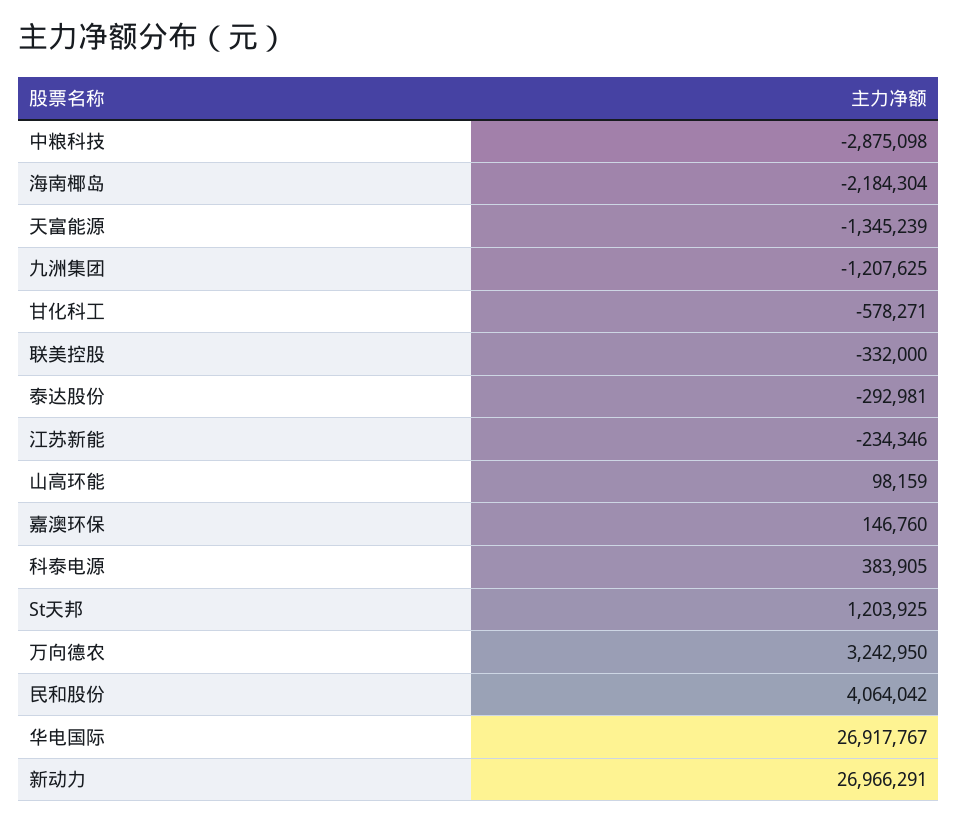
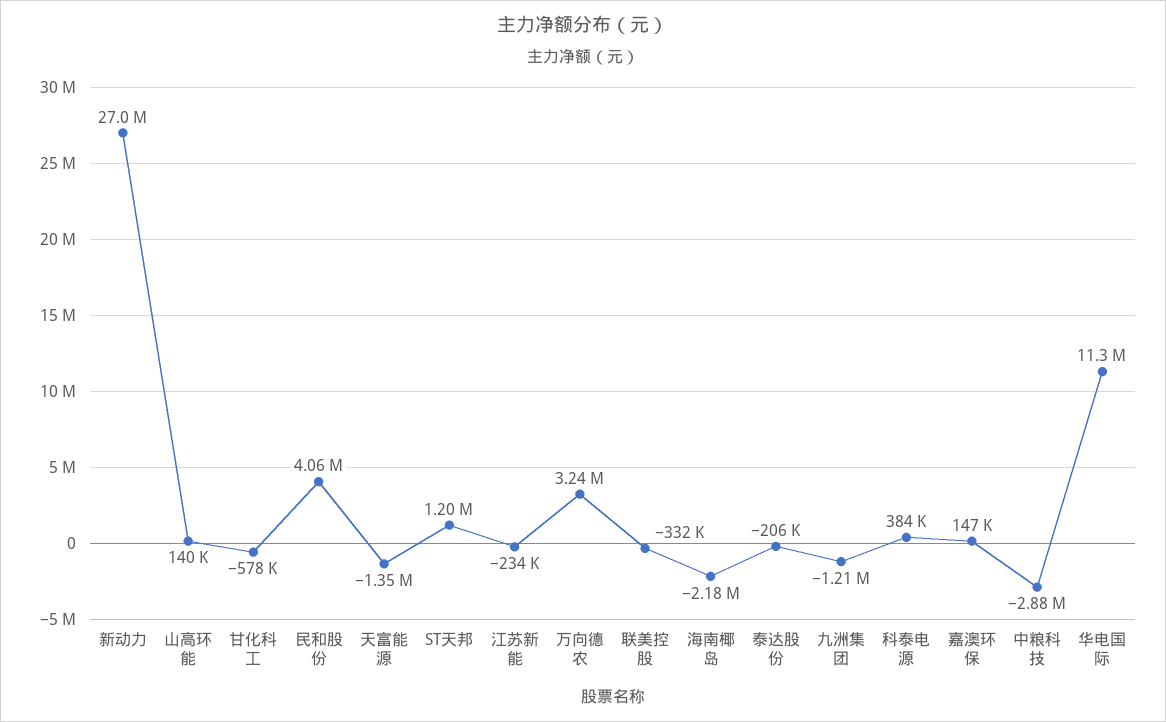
泰达股份: -292981 -> -206000
山高环能: 98159 -> 140000
华电国际: 26917767 -> 11300000

